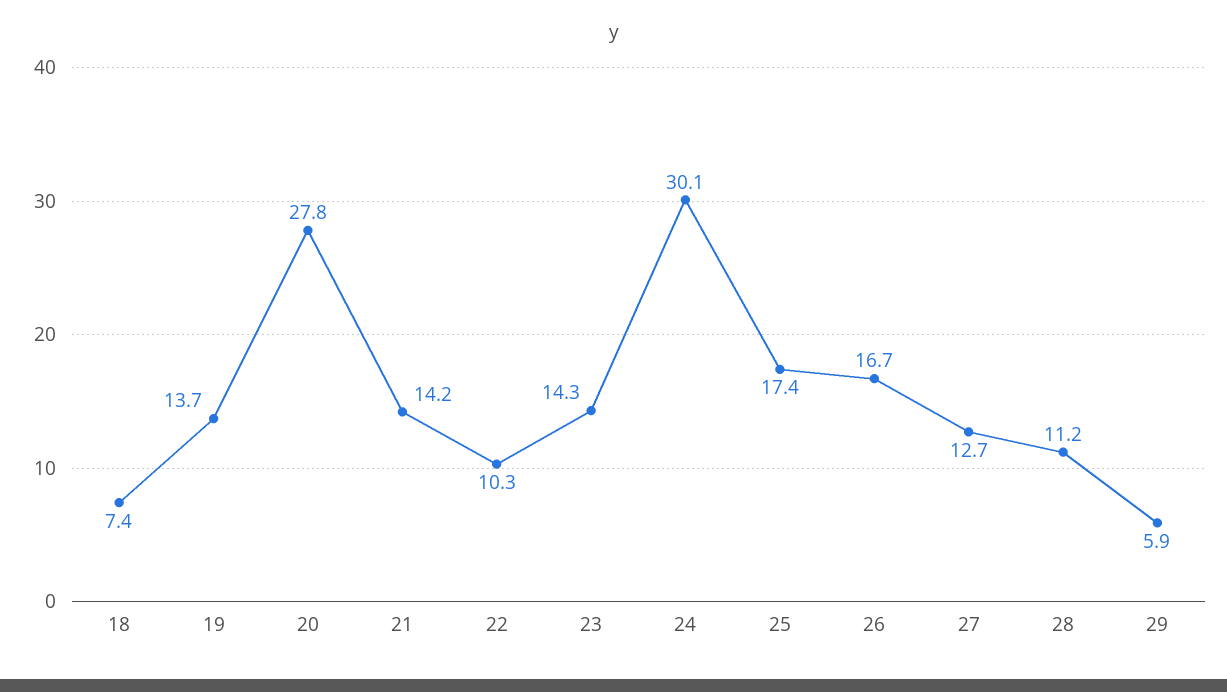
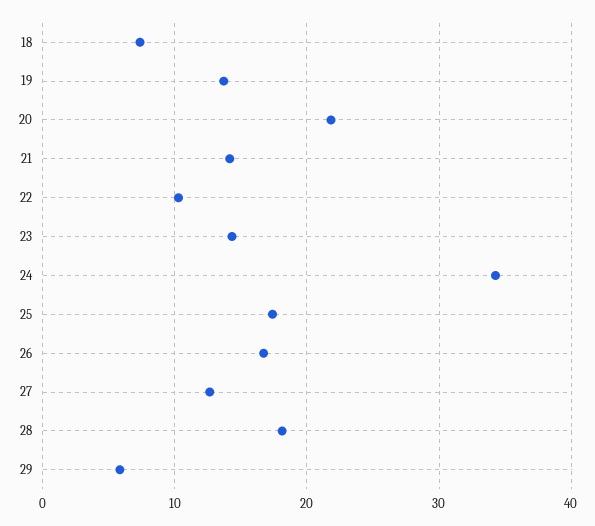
20: 27.8 -> 22
24: 30.1 -> 34
28: 11.2 -> 18

